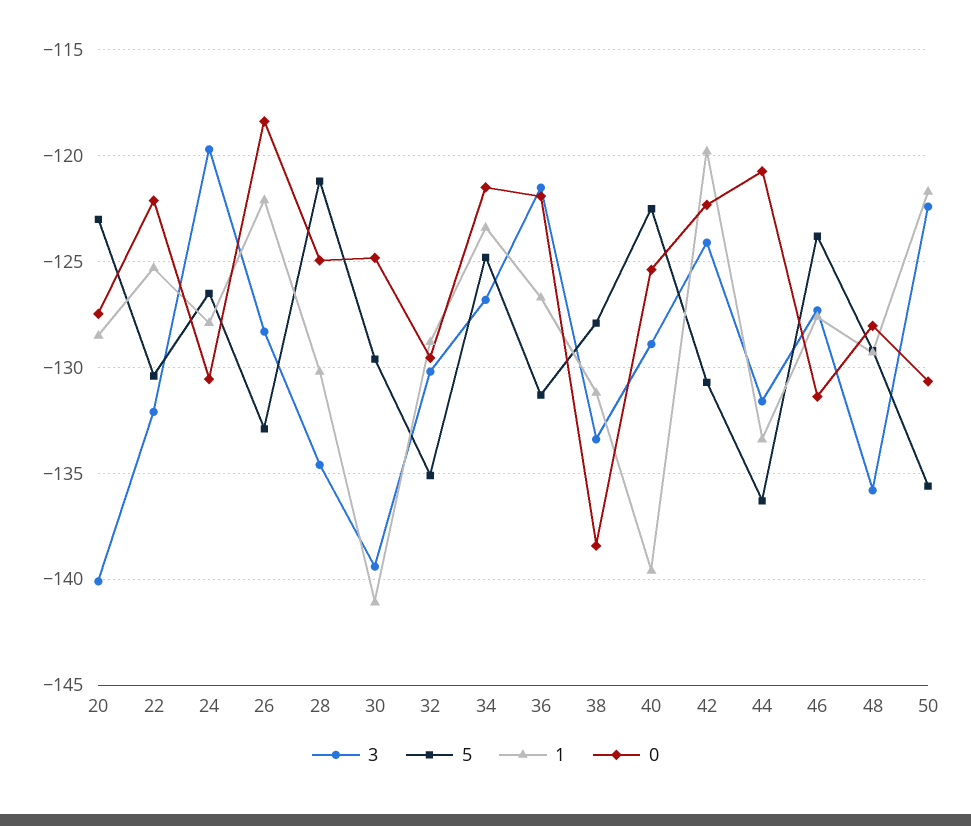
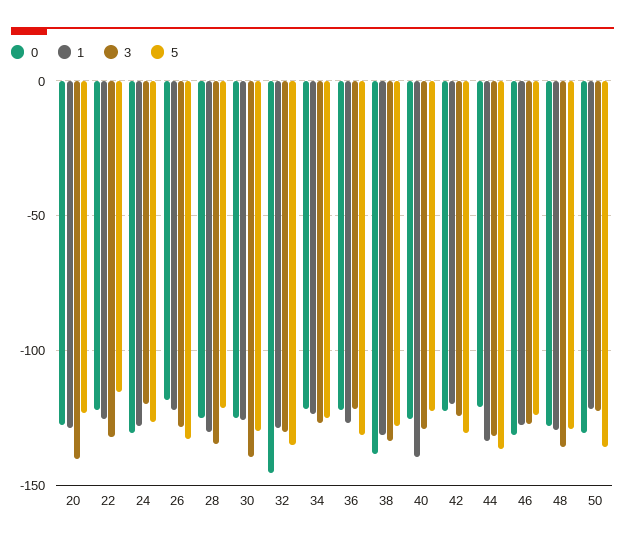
5, 22: -130.5 -> -115
1, 30: -141 -> -125
0, 32: -129.5 -> -145

